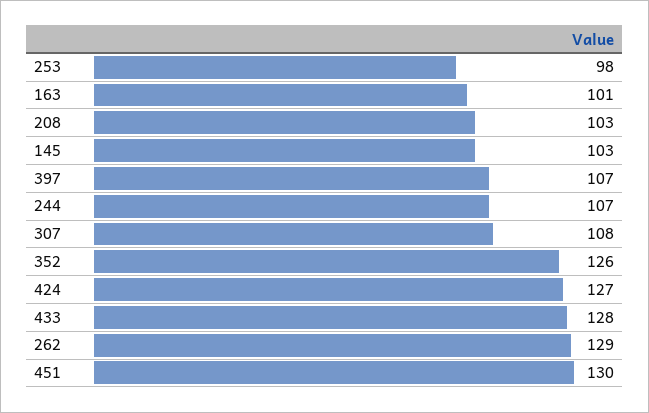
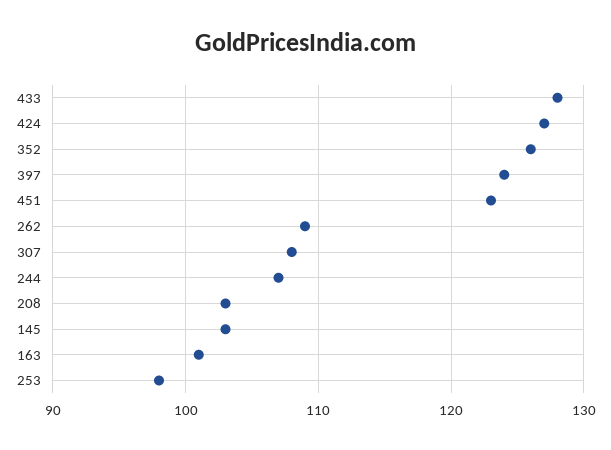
397: 107 -> 124
262: 129 -> 109
451: 130 -> 123

